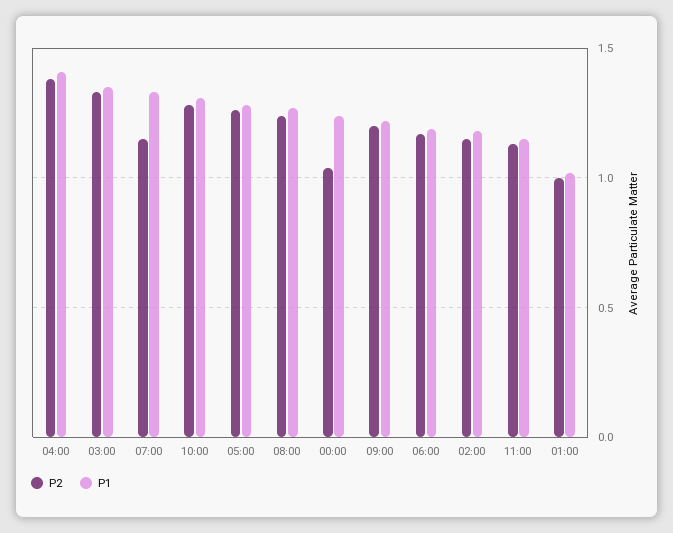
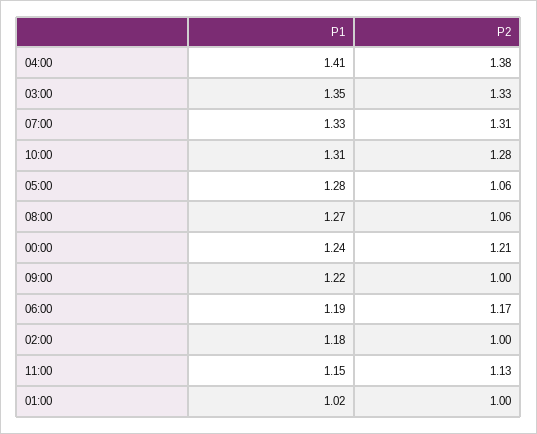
P2, 07:00: 1.15 -> 1.31
P2, 05:00: 1.25 -> 1.06
P2, 08:00: 1.25 -> 1.06
P2, 00:00: 1.05 -> 1.21
P2, 09:00: 1.2 -> 1
P2, 02:00: 1.15 -> 1

